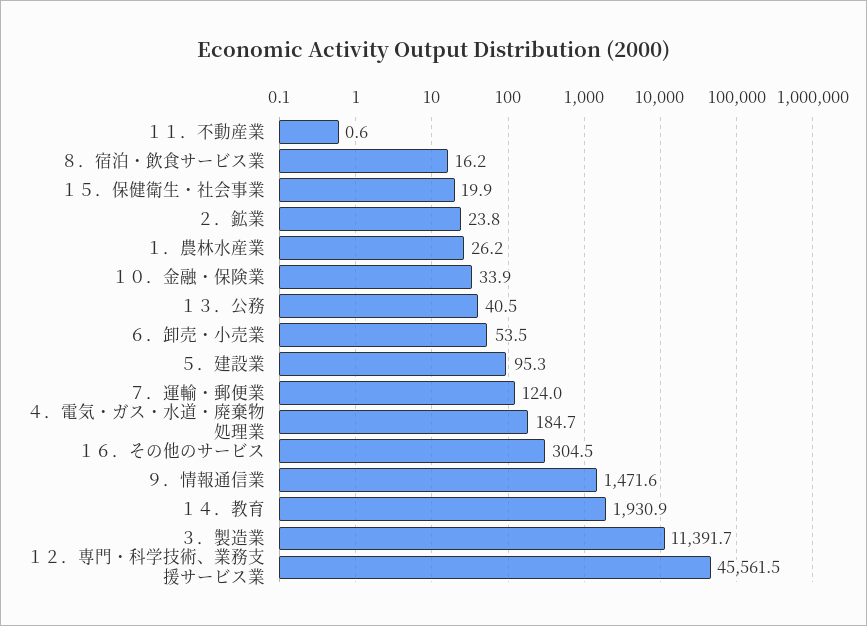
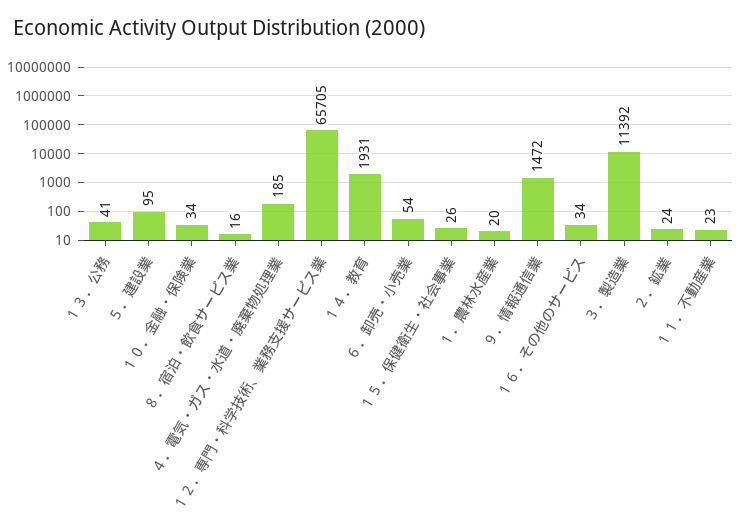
１１．不動産業: 0.6 -> 23
１５．保健衛生・社会事業: 19.9 -> 26
１．農林水産業: 26.2 -> 20
７．運輸・郵便業: 124 -> none
１６．その他のサービス: 304.5 -> 34
１２．専門・科学技術、業務支援サービス業: 45561.5 -> 65705

